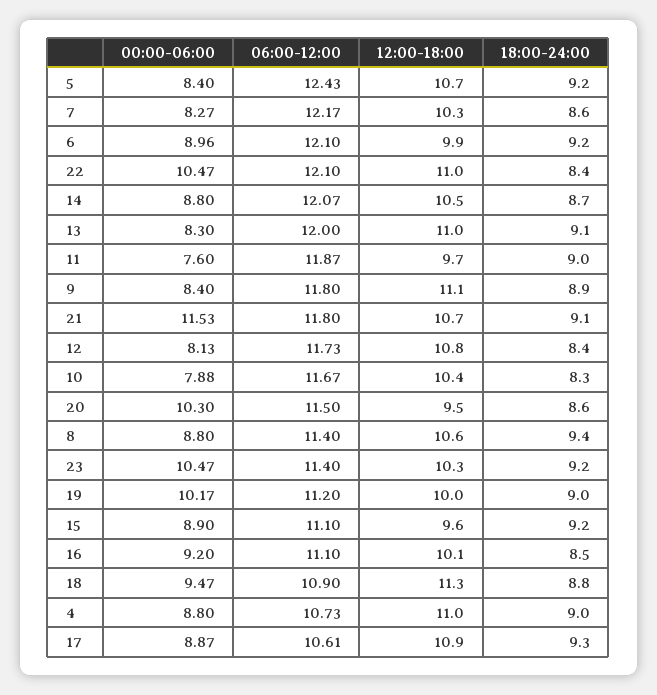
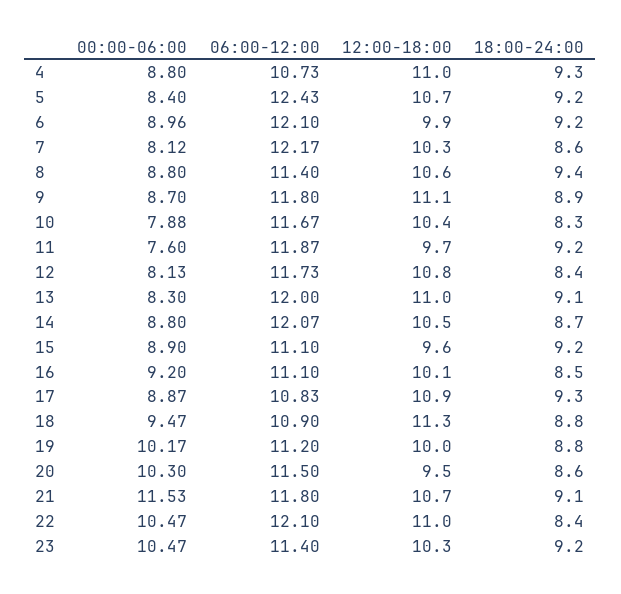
00:00-06:00, 7: 8.27 -> 8.12
18:00-24:00, 11: 9 -> 9.2
00:00-06:00, 9: 8.4 -> 8.7
18:00-24:00, 19: 9 -> 8.8
18:00-24:00, 4: 9 -> 9.3
06:00-12:00, 17: 10.61 -> 10.83

